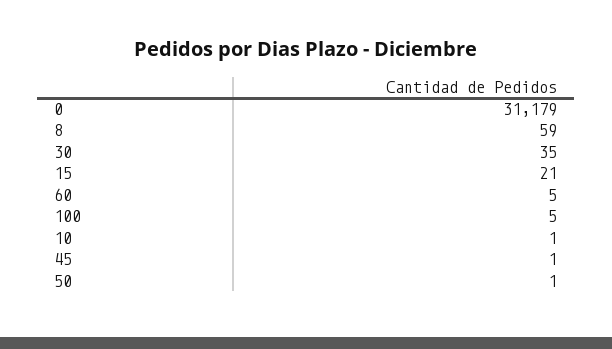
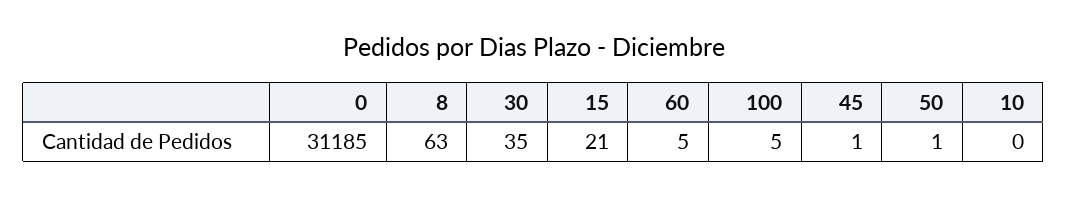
0: 31179 -> 31185
8: 59 -> 63
10: 1 -> 0

